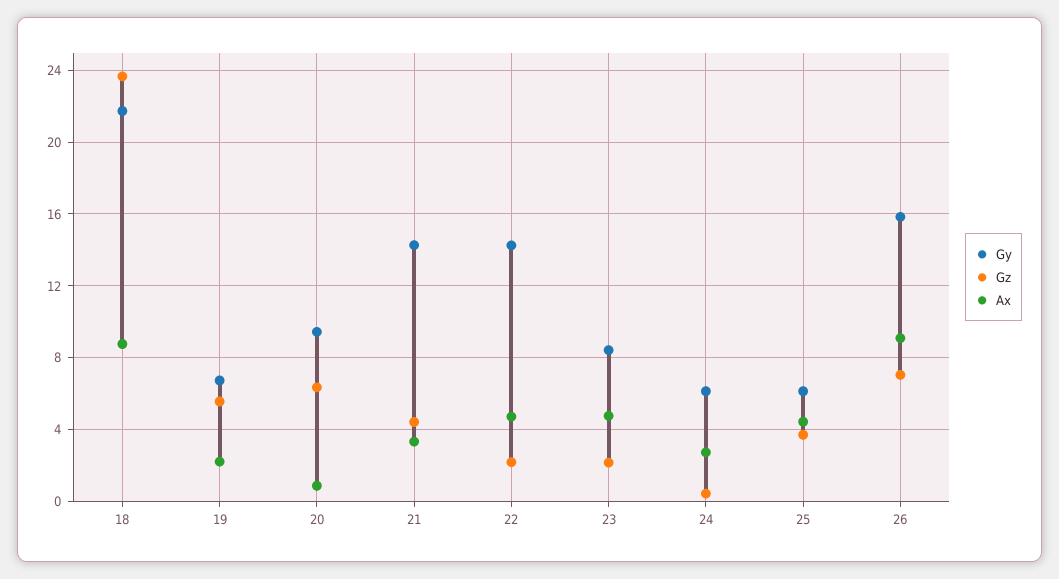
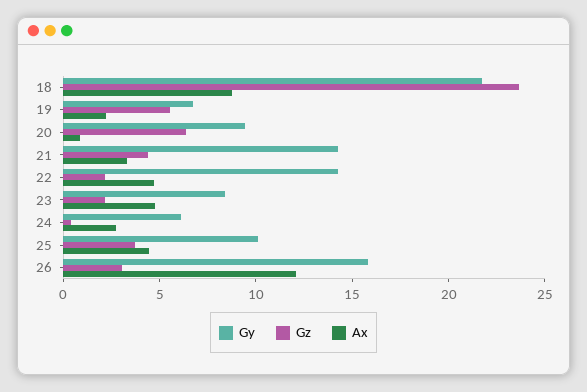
Gy, 25: 6 -> 10
Gz, 26: 7 -> 3
Ax, 26: 9 -> 12

